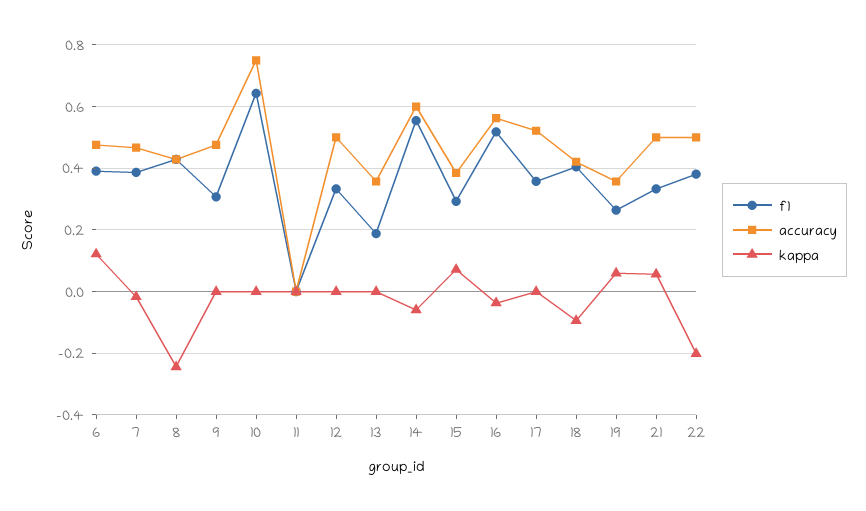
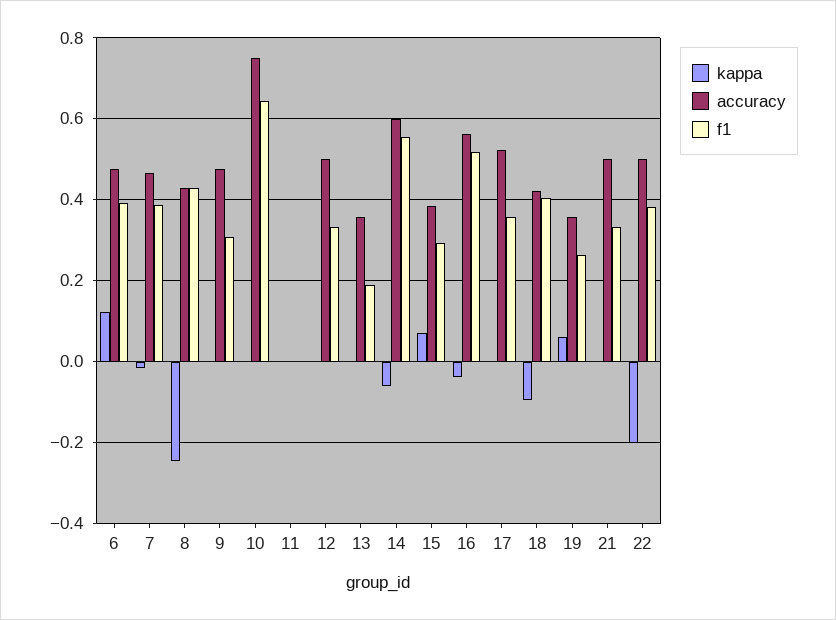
kappa, 21: 0.06 -> 0

